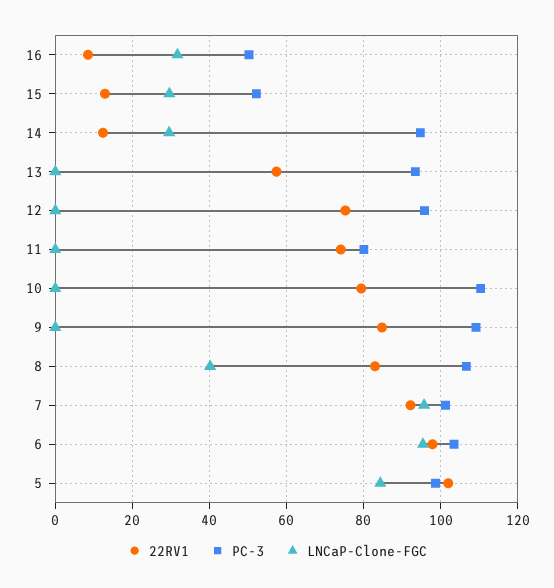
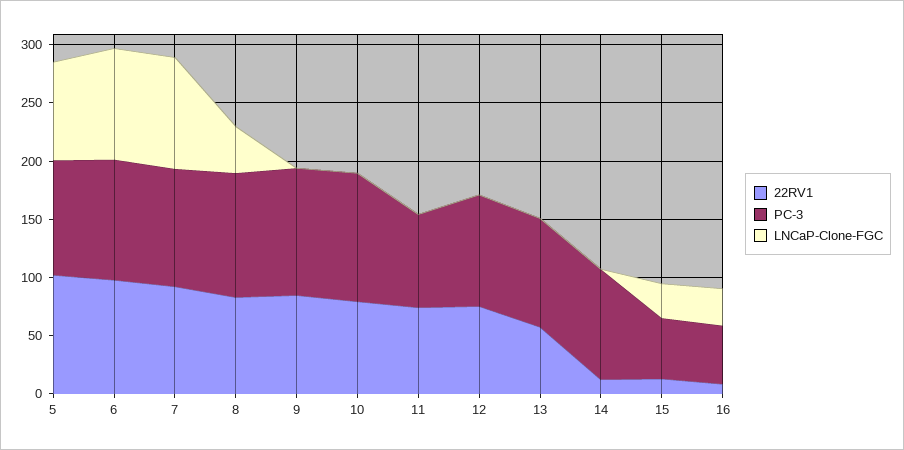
LNCaP-Clone-FGC, 14: 30 -> 0

